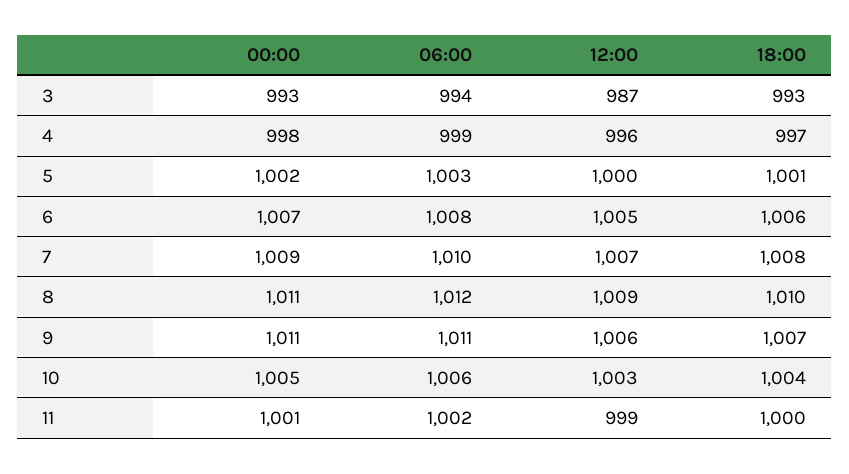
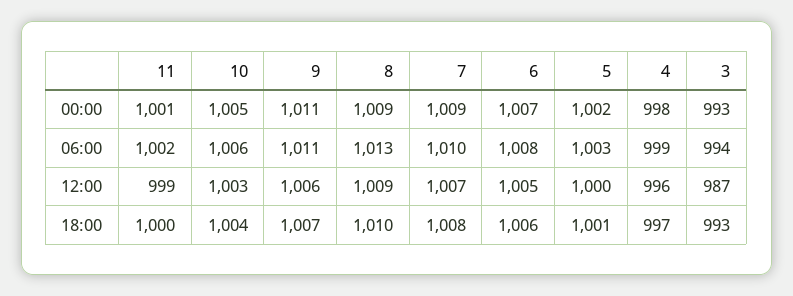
00:00, 8: 1011 -> 1009
06:00, 8: 1012 -> 1013

